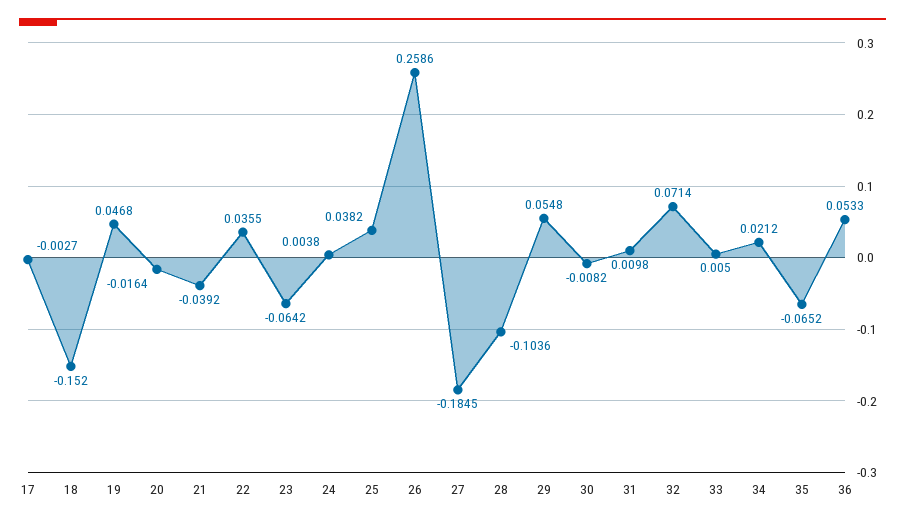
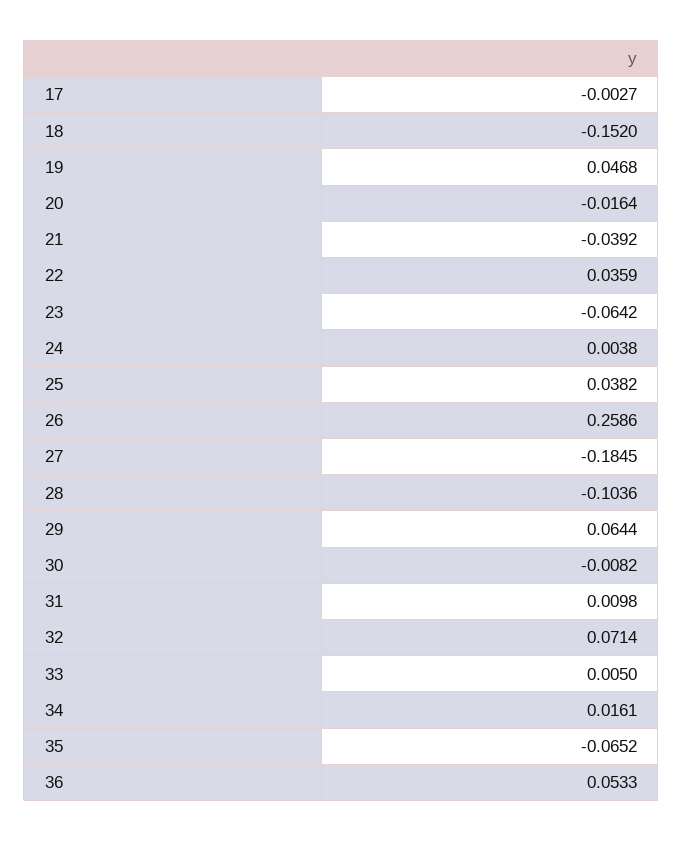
22: 0.0355 -> 0.0359
29: 0.0548 -> 0.0644
34: 0.0212 -> 0.0161

